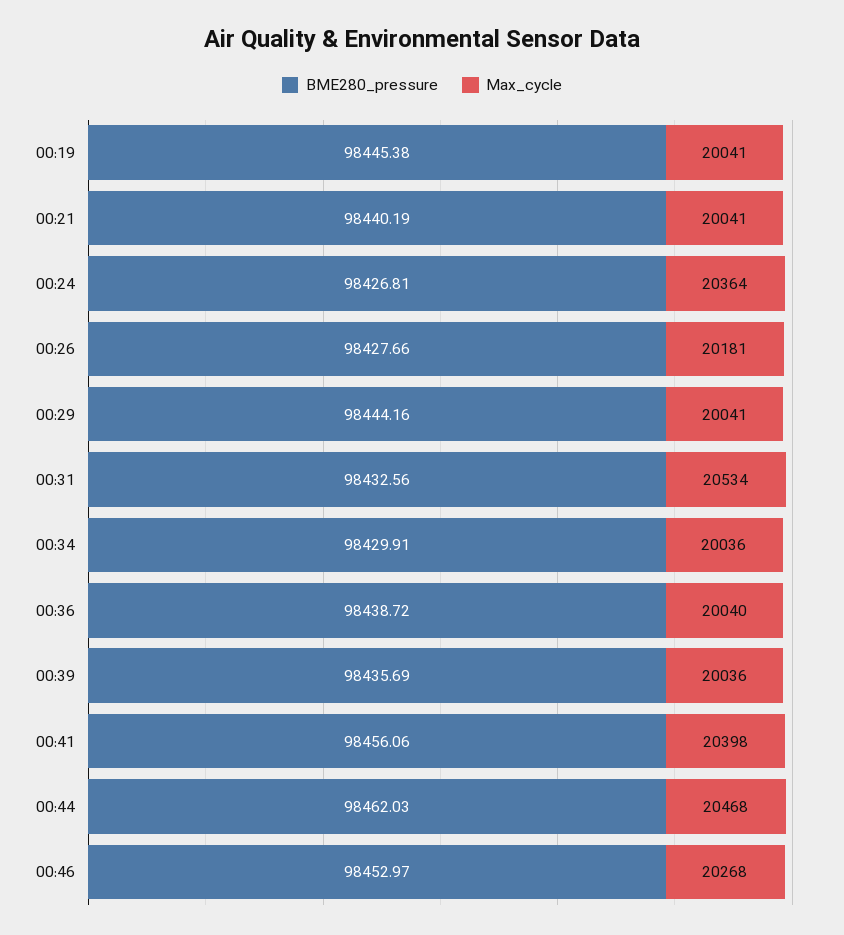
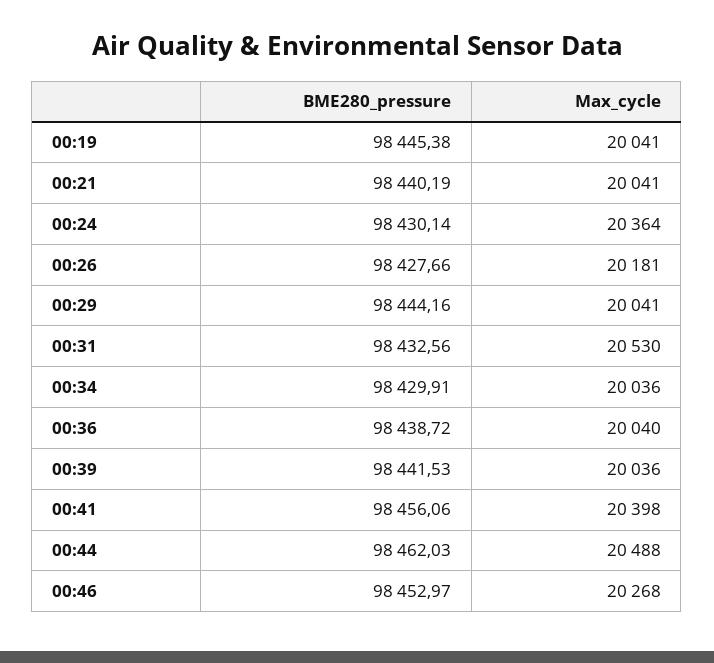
BME280_pressure, 00:24: 98426.81 -> 98430.14
Max_cycle, 00:31: 20534 -> 20530
BME280_pressure, 00:39: 98435.69 -> 98441.53
Max_cycle, 00:44: 20468 -> 20488

